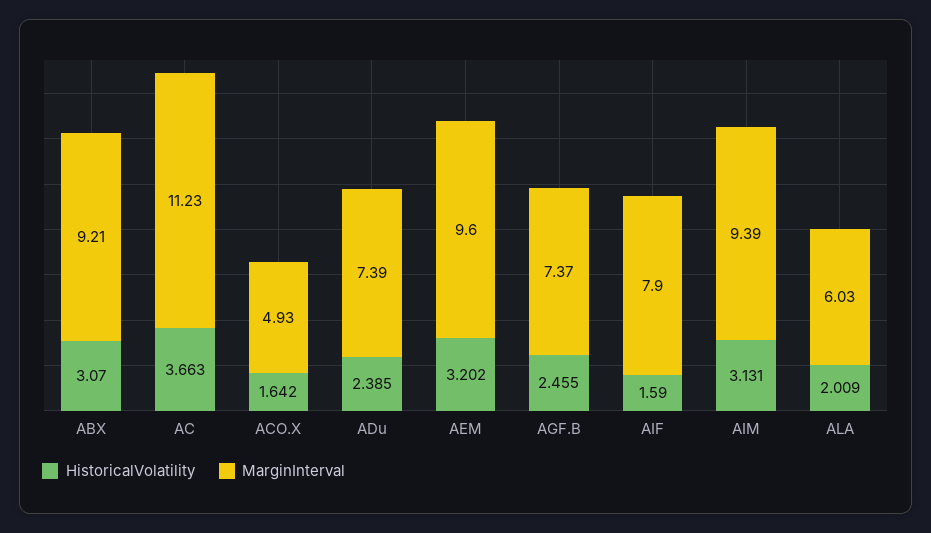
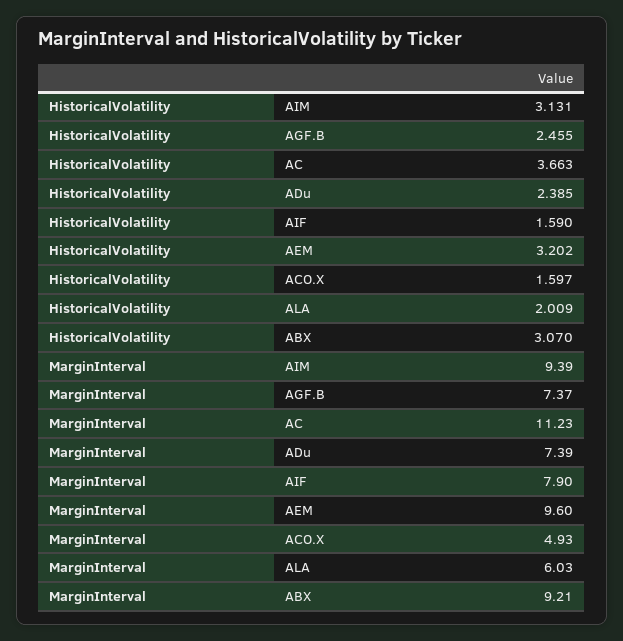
HistoricalVolatility, ACO.X: 1.642 -> 1.597

